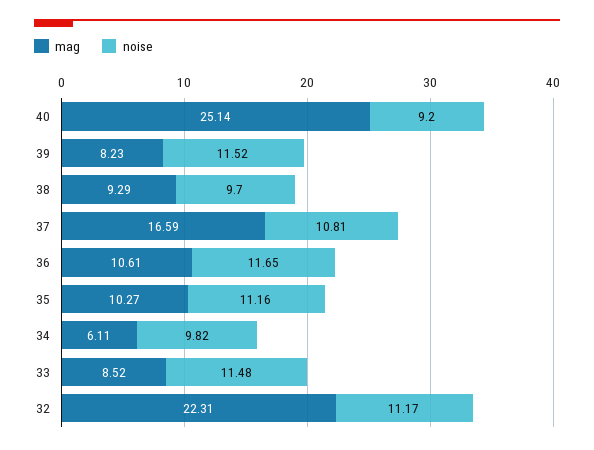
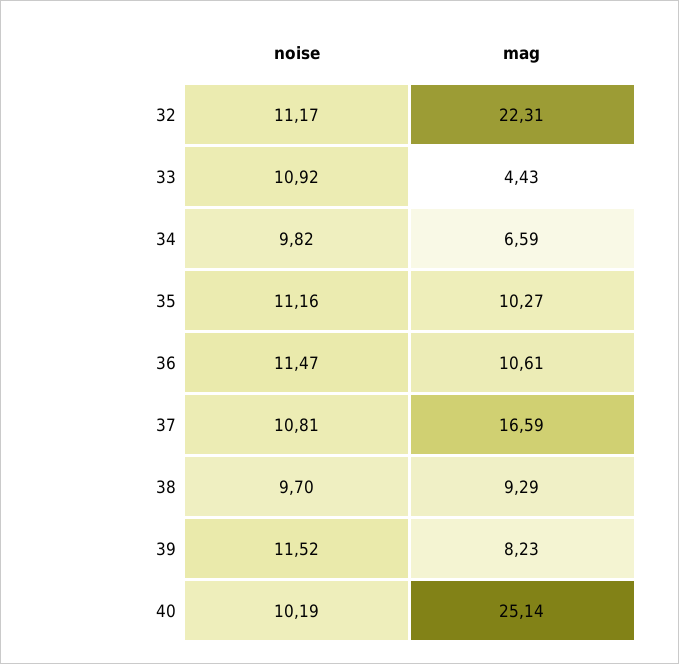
noise, 40: 9.2 -> 10.19
noise, 36: 11.65 -> 11.47
mag, 34: 6.11 -> 6.59
mag, 33: 8.52 -> 4.43
noise, 33: 11.48 -> 10.92

